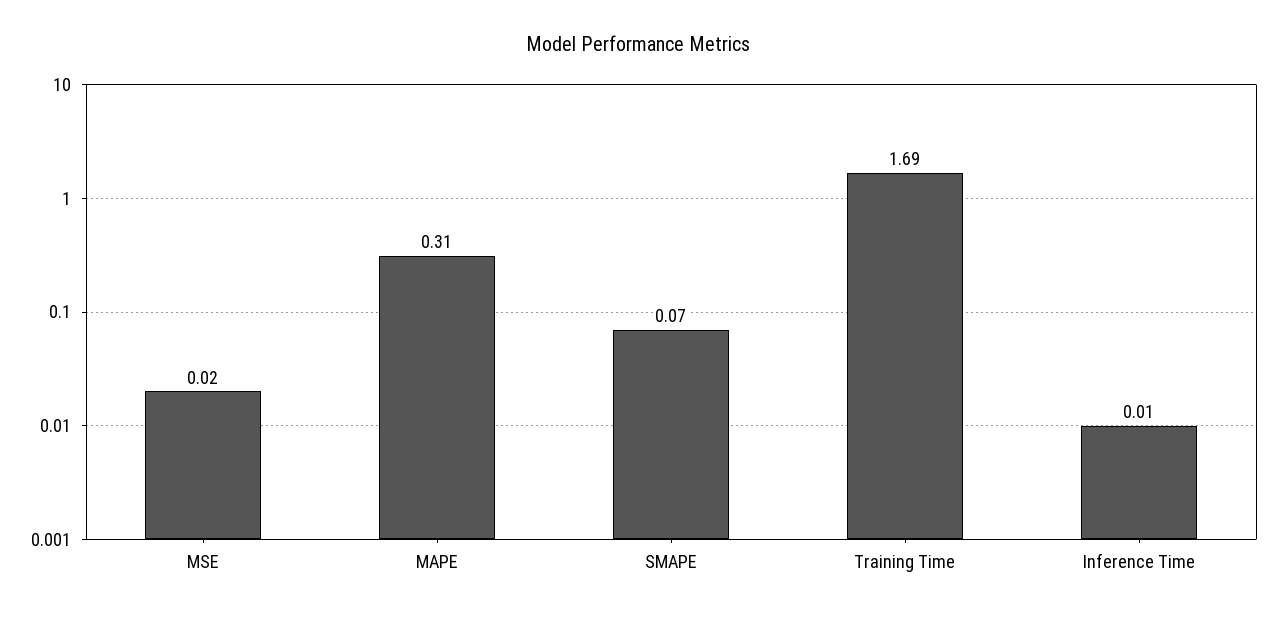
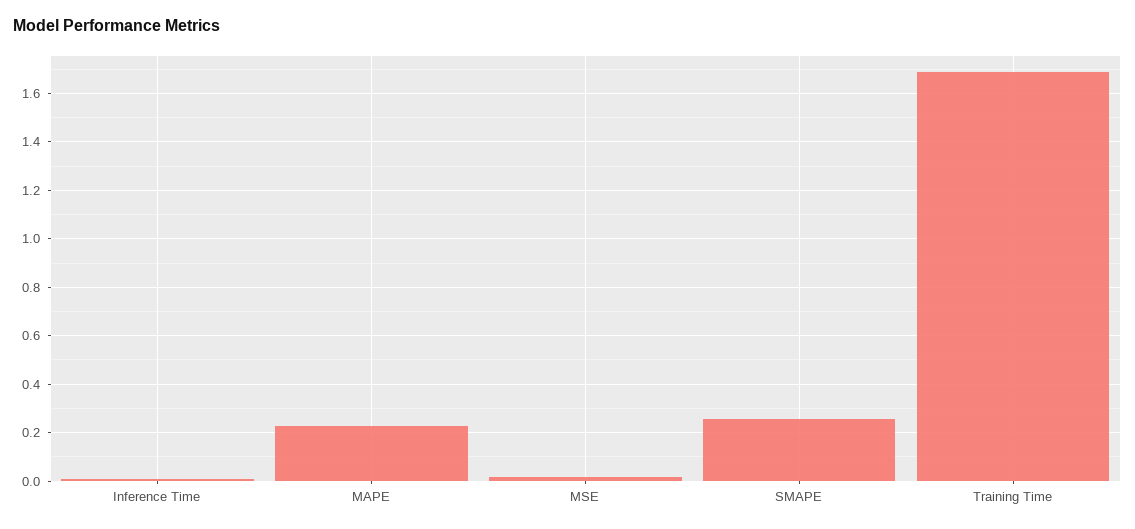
MAPE: 0.31 -> 0.225
SMAPE: 0.07 -> 0.25

